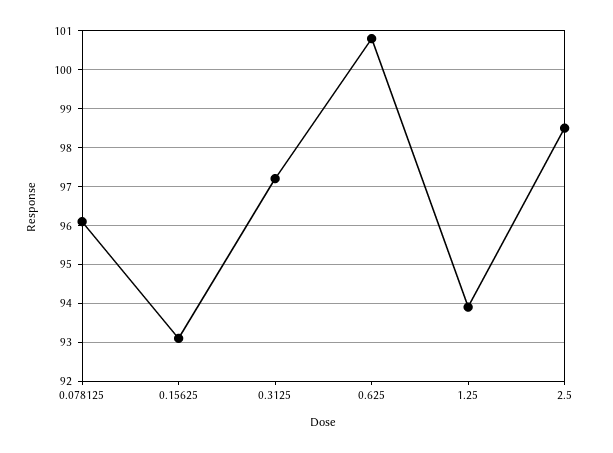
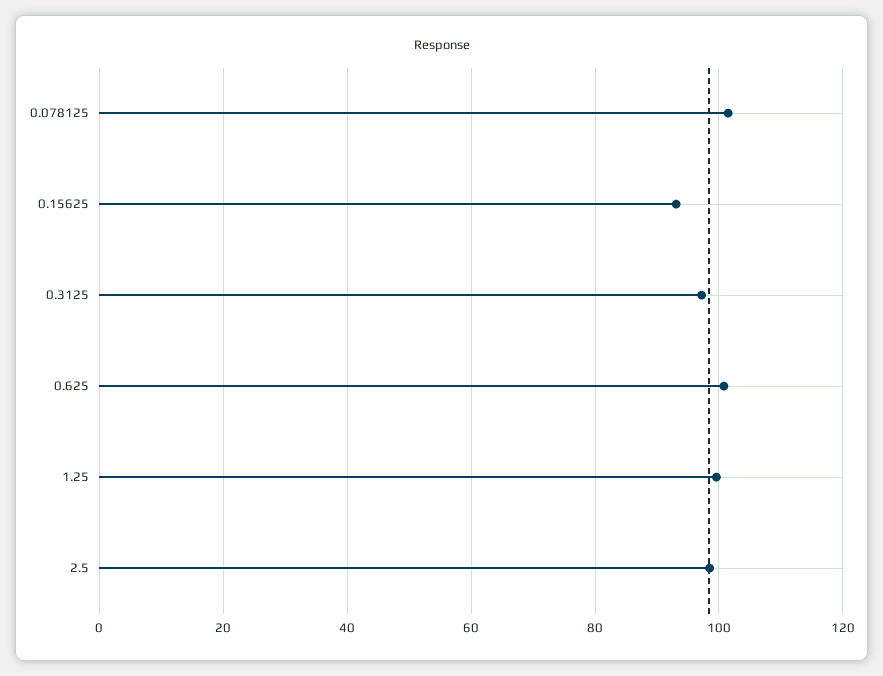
0.078125: 96 -> 102
1.25: 94 -> 100

